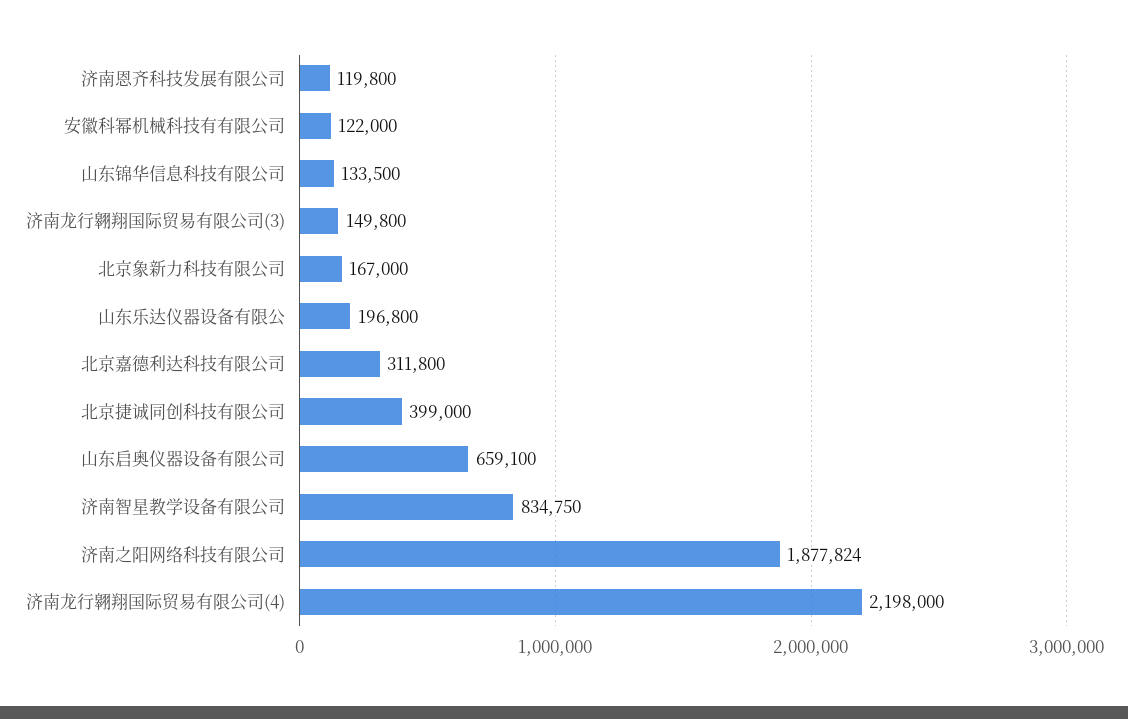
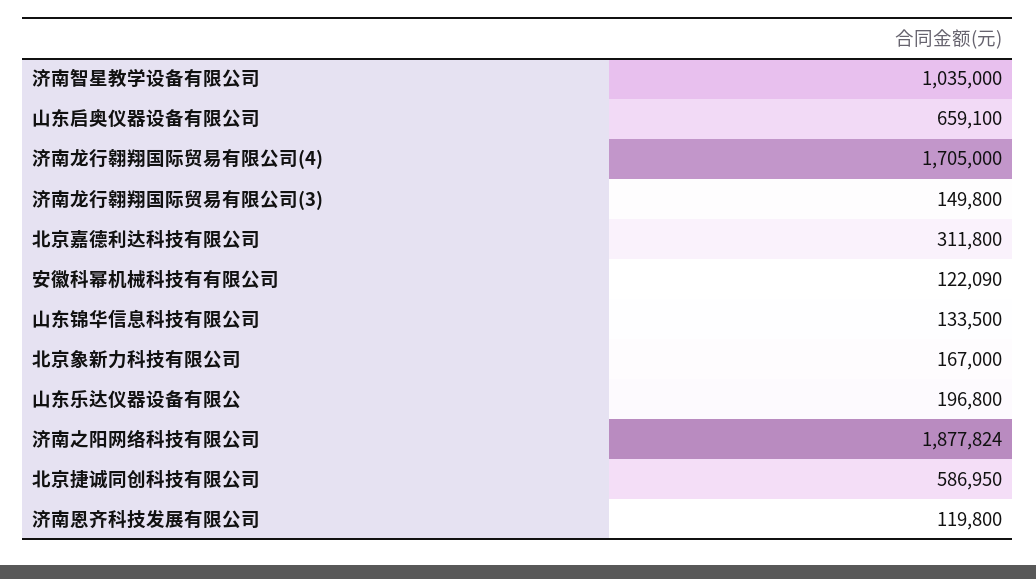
安徽科幂机械科技有有限公司: 122000 -> 122090
北京捷诚同创科技有限公司: 399000 -> 586950
济南智星教学设备有限公司: 834750 -> 1035000
济南龙行翱翔国际贸易有限公司(4): 2198000 -> 1705000

